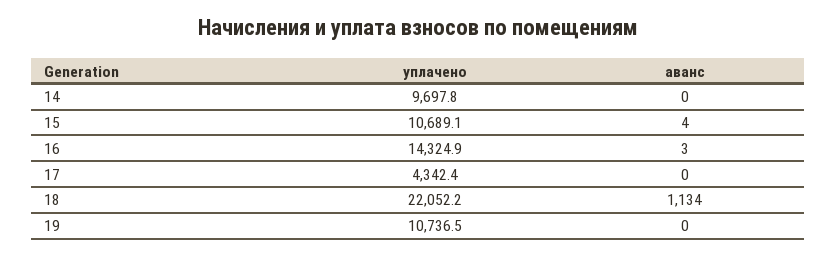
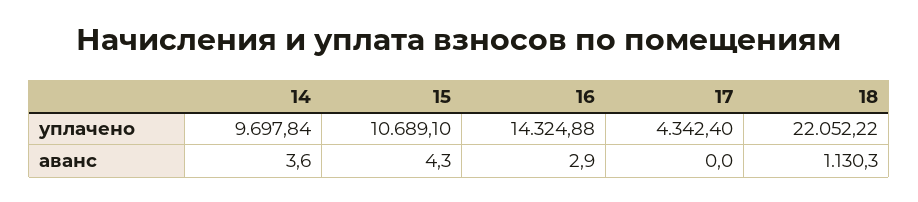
аванс, 14: 0 -> 3.6
аванс, 18: 1134 -> 1130.3
уплачено, 19: 10736.5 -> none
аванс, 19: 0 -> none

